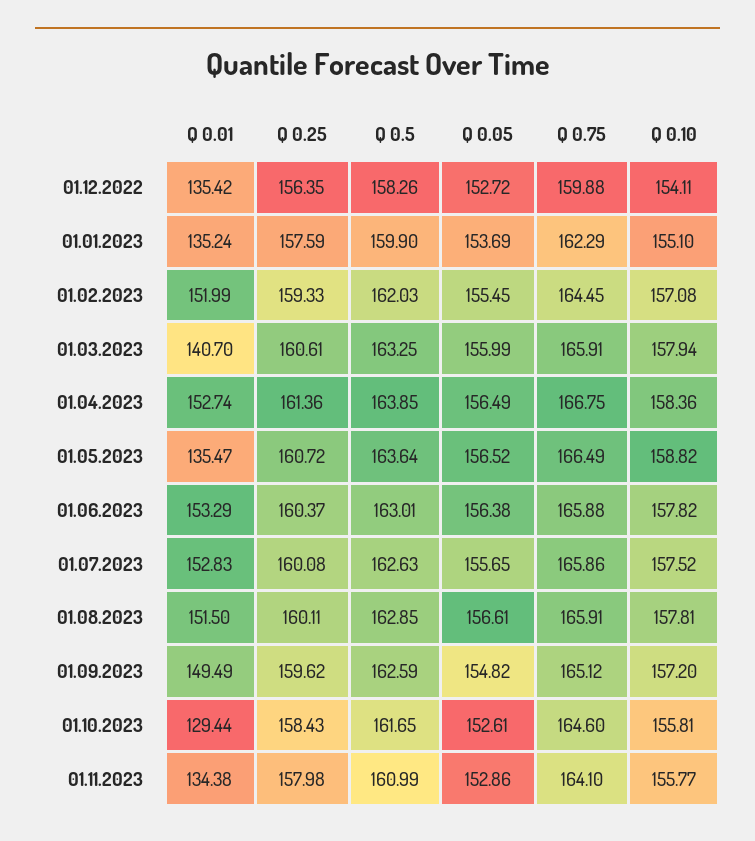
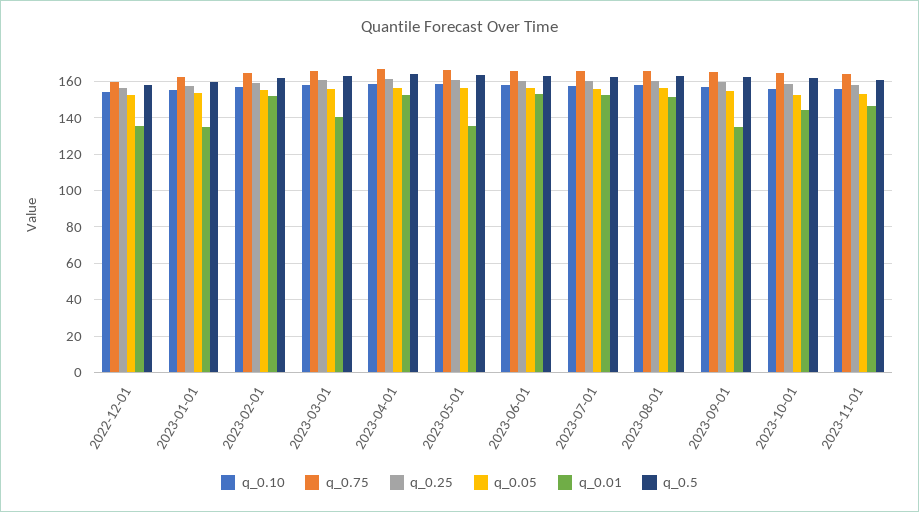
Q 0.01, 01.09.2023: 149.49 -> 135
Q 0.01, 01.10.2023: 129.44 -> 145
Q 0.01, 01.11.2023: 134.38 -> 145

